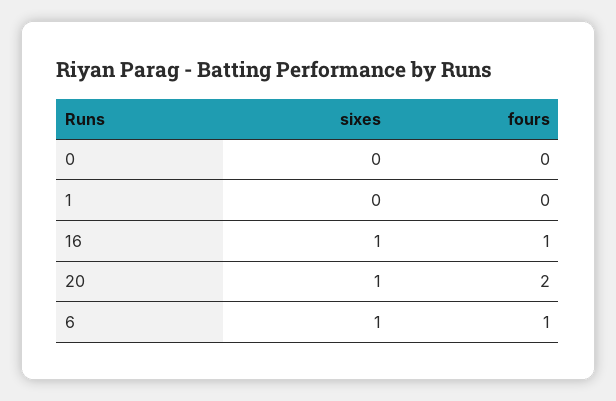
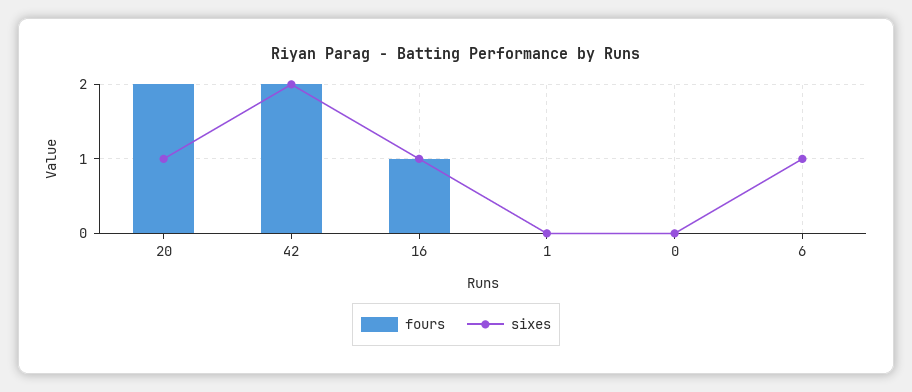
fours, 6: 1 -> 0
fours, 42: none -> 2
sixes, 42: none -> 2

